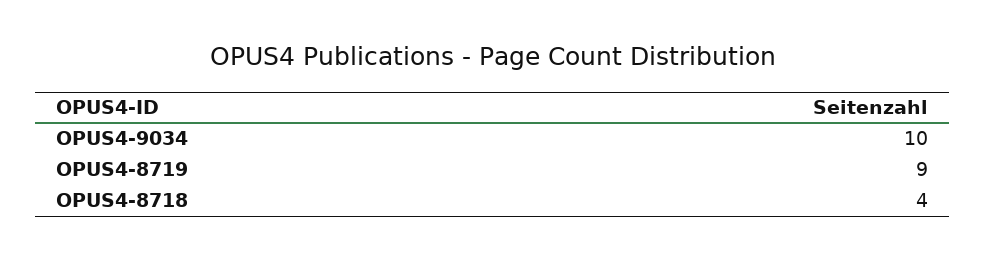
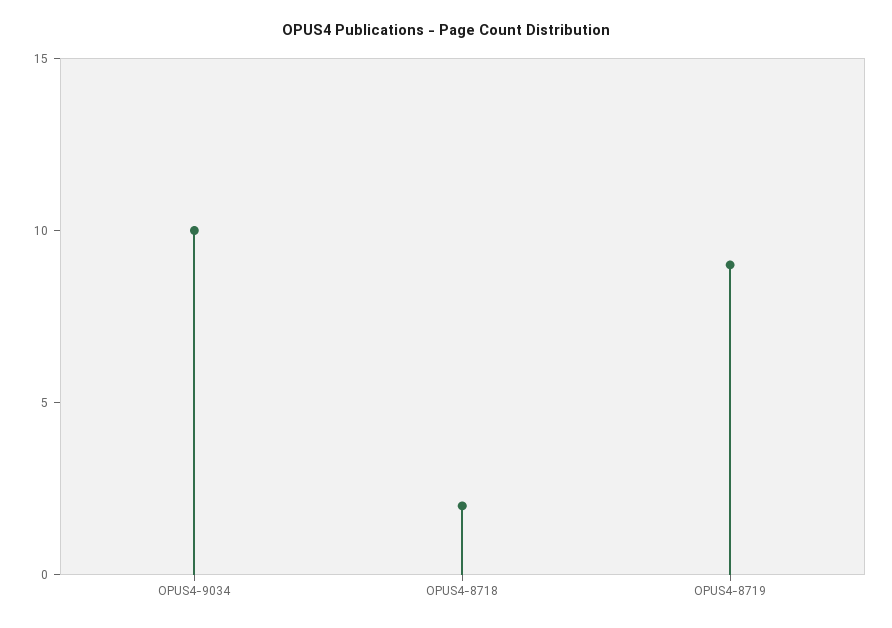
OPUS4-8718: 4 -> 2

